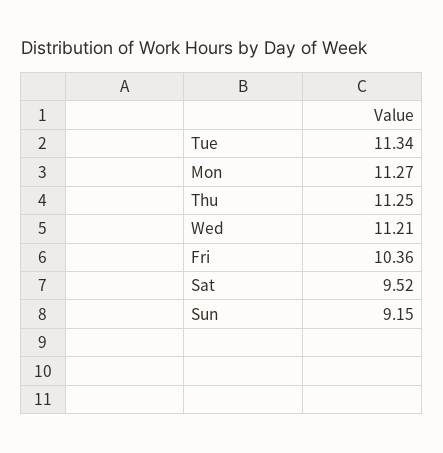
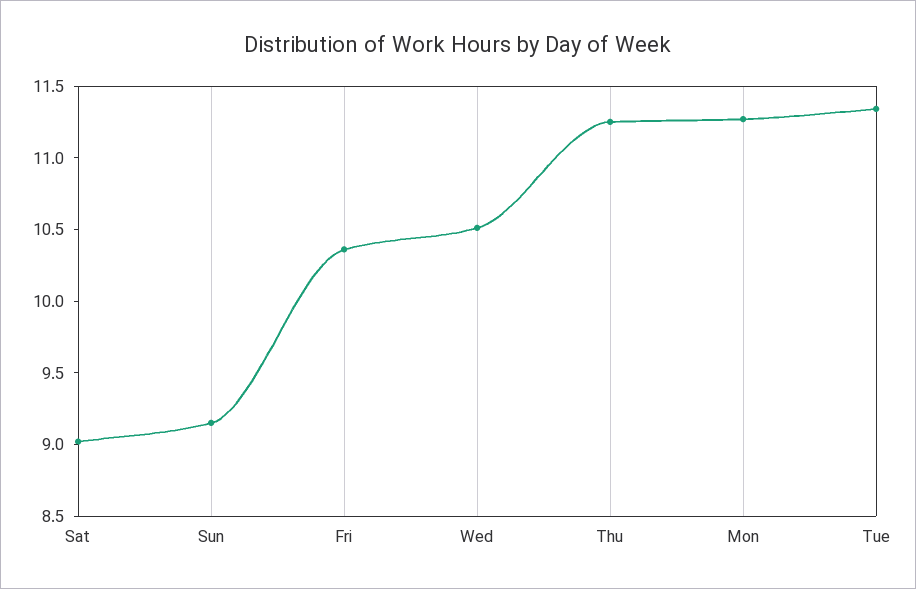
Wed: 11.21 -> 10.5
Sat: 9.52 -> 9

